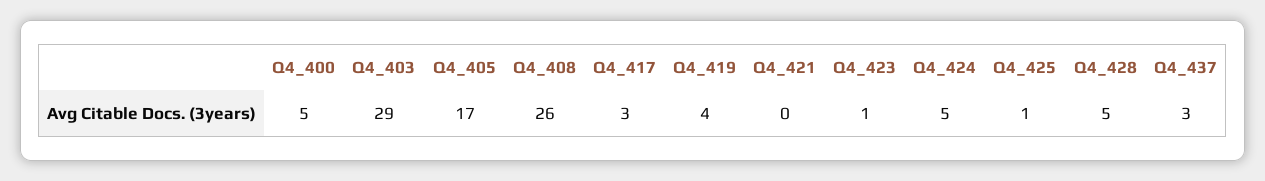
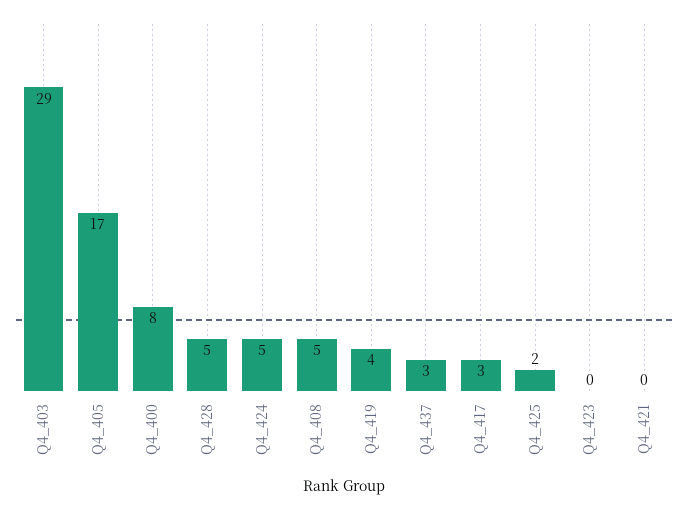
Q4_400: 5 -> 8
Q4_408: 26 -> 5
Q4_423: 1 -> 0
Q4_425: 1 -> 2

